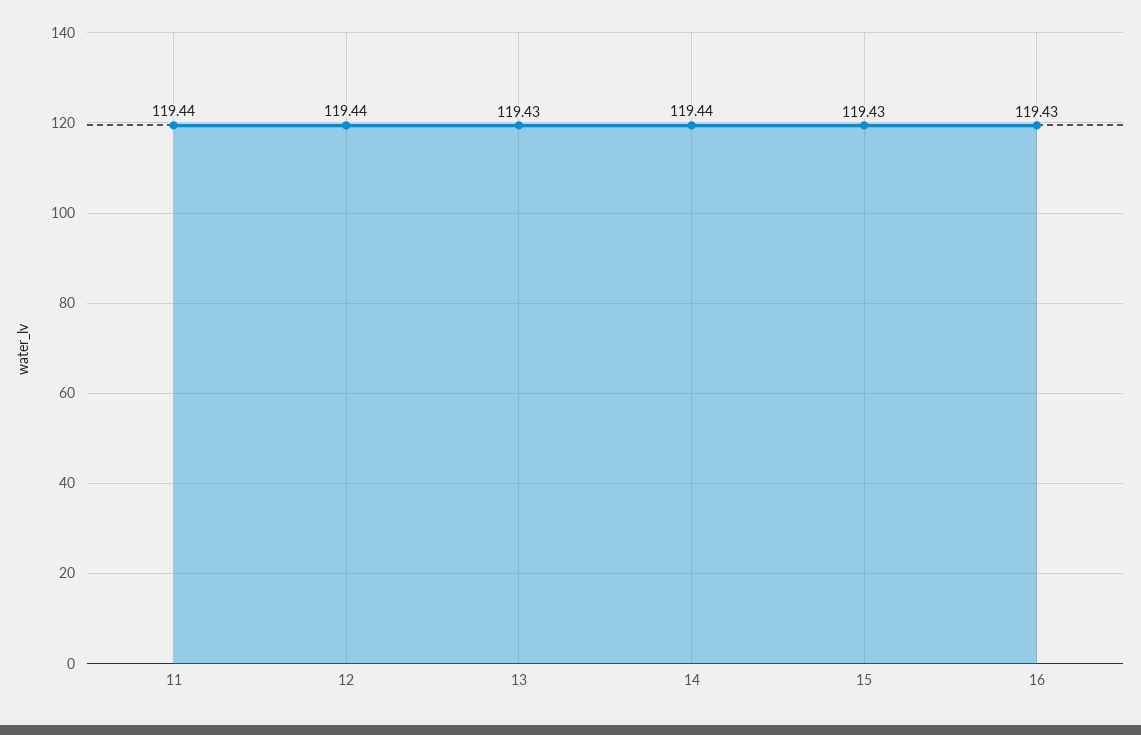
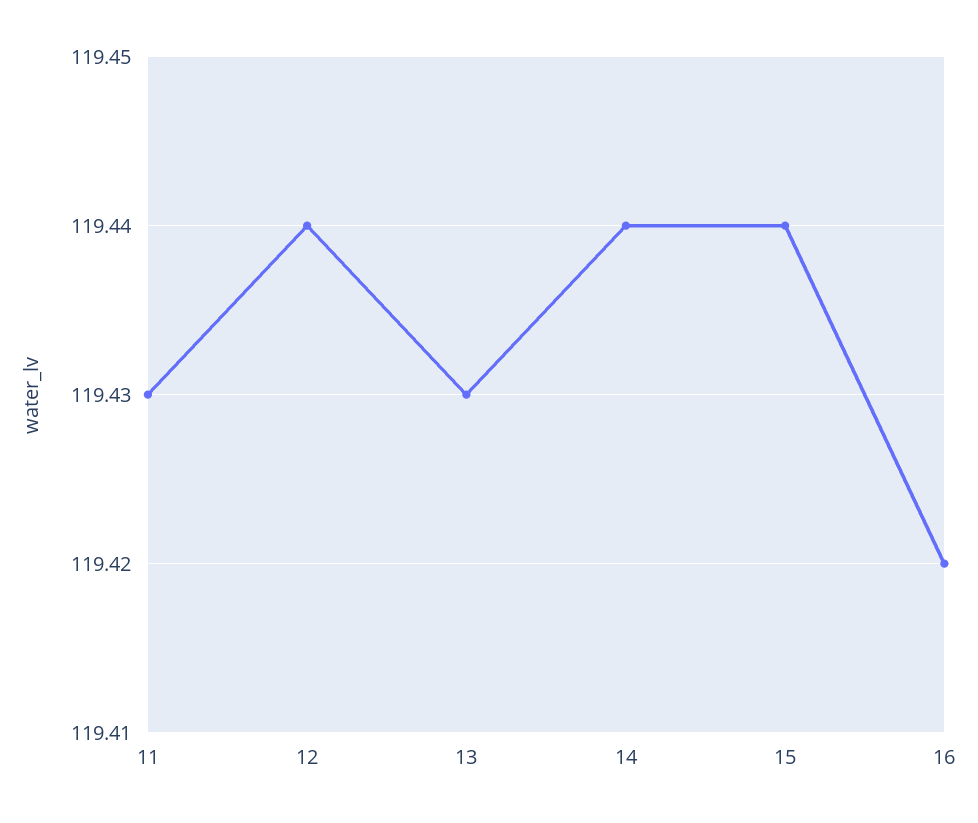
11: 119.44 -> 119.43
15: 119.43 -> 119.44
16: 119.43 -> 119.42

